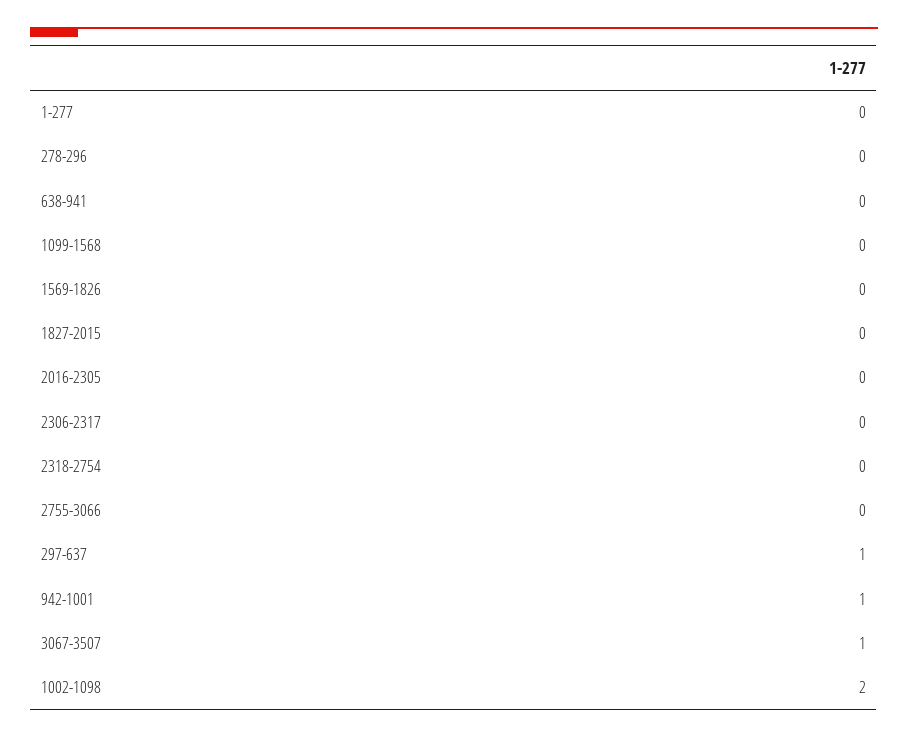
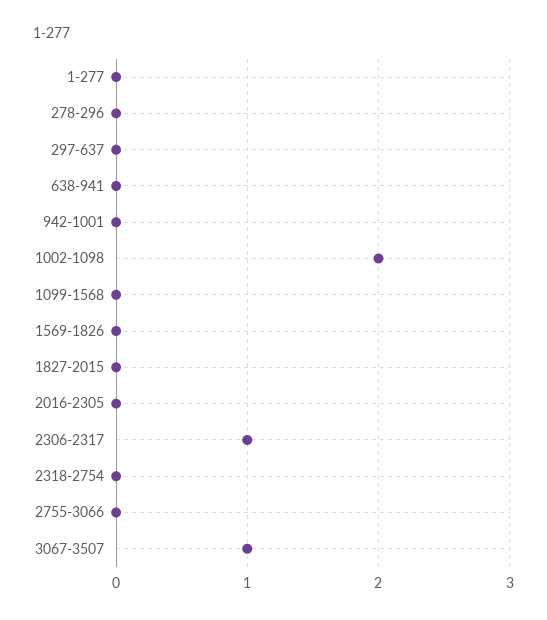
2306-2317: 0 -> 1
297-637: 1 -> 0
942-1001: 1 -> 0

